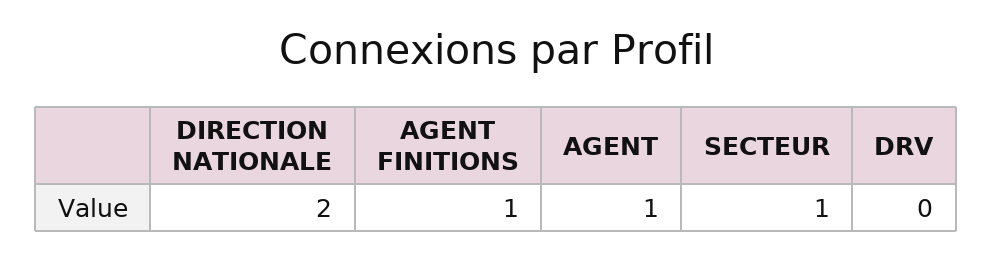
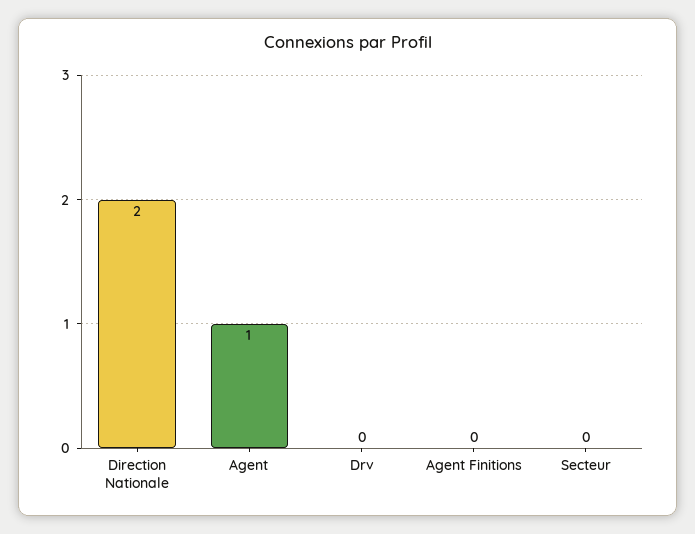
AGENT FINITIONS: 1 -> 0
SECTEUR: 1 -> 0

